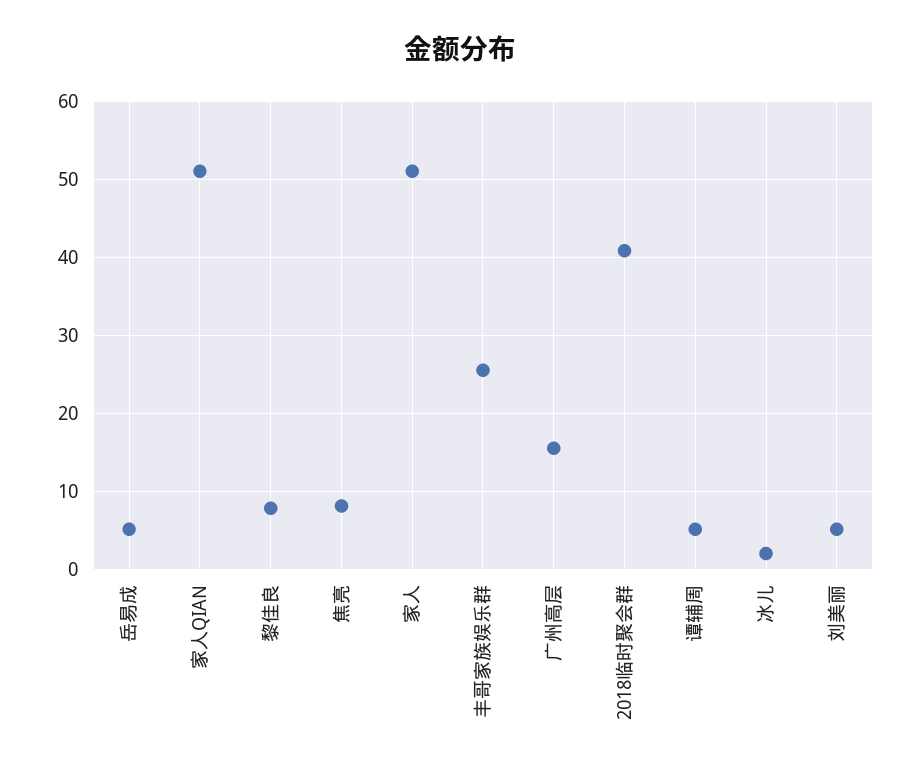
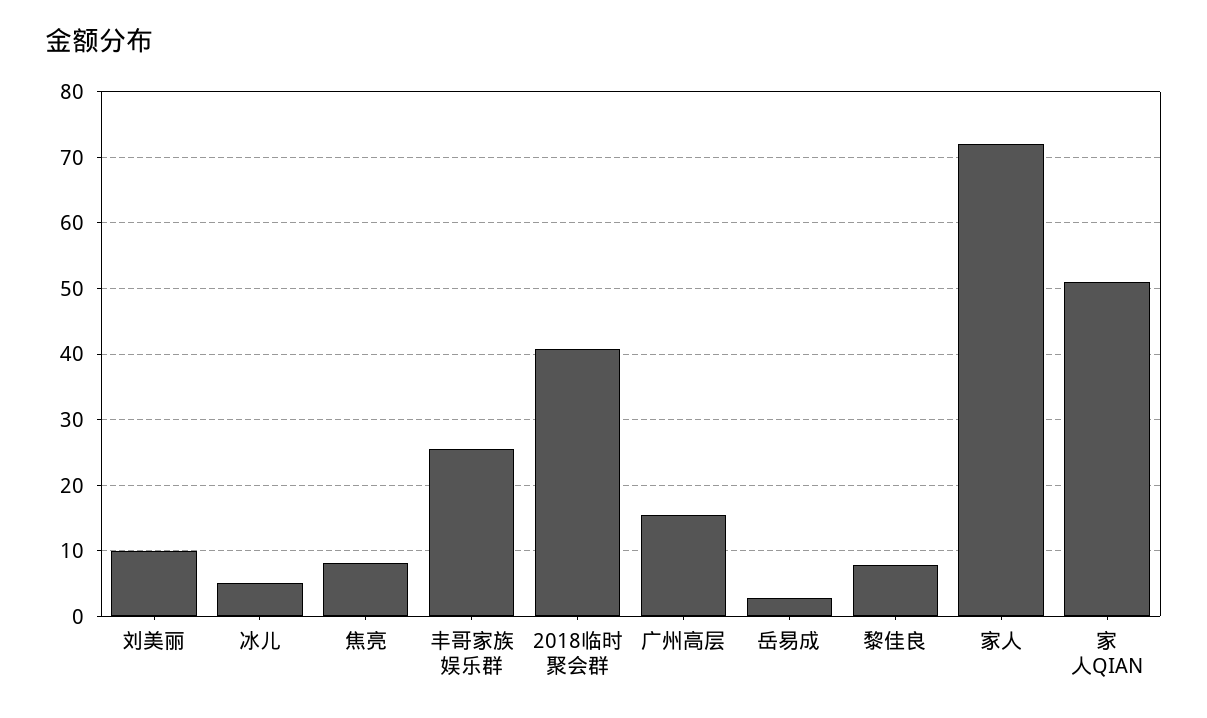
岳易成: 5 -> 3
家人: 51 -> 72
谭辅周: 5 -> none
冰儿: 2 -> 5
刘美丽: 5 -> 10

